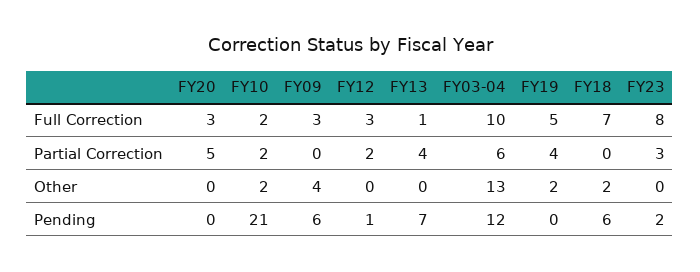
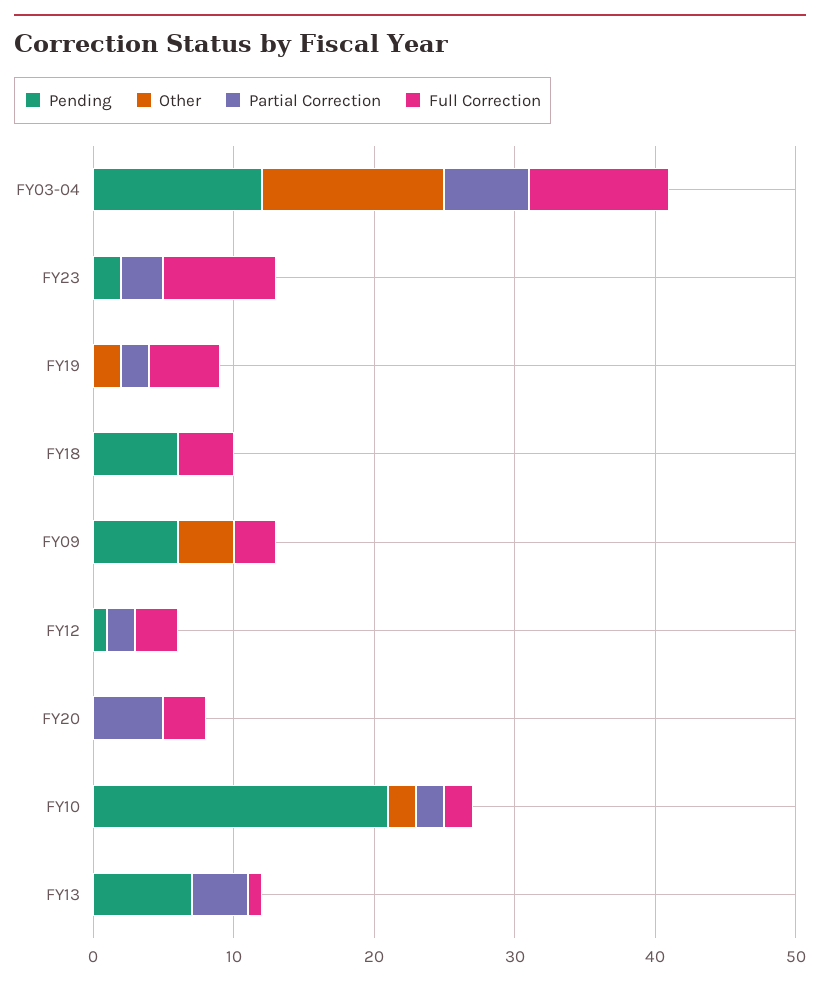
Full Correction, FY18: 7 -> 4
Partial Correction, FY19: 4 -> 2
Other, FY18: 2 -> 0

